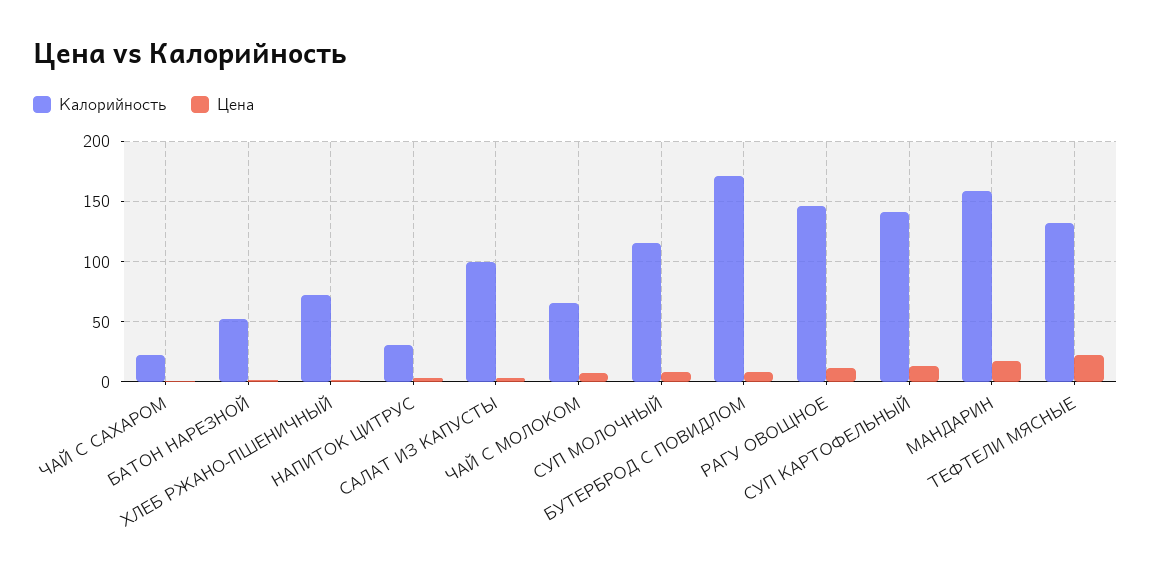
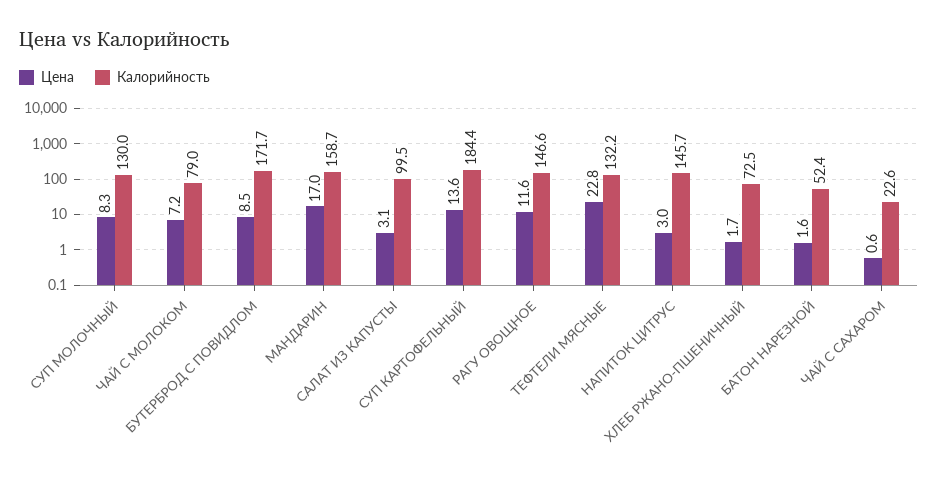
Калорийность, НАПИТОК ЦИТРУС: 30 -> 145.7
Калорийность, ЧАЙ С МОЛОКОМ: 65 -> 79
Калорийность, СУП МОЛОЧНЫЙ: 115 -> 130
Калорийность, СУП КАРТОФЕЛЬНЫЙ: 140 -> 184.4

